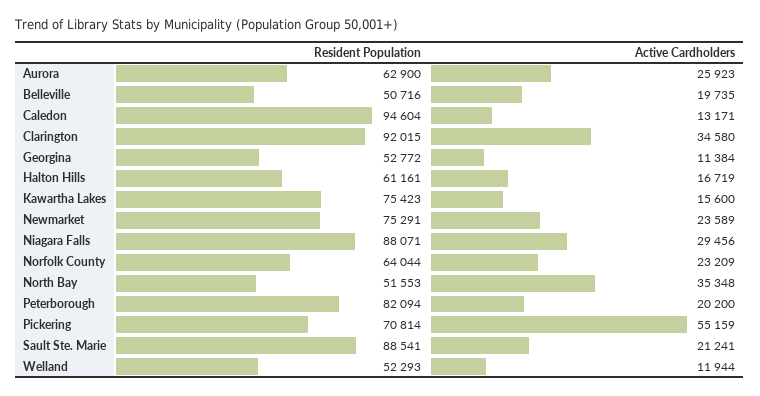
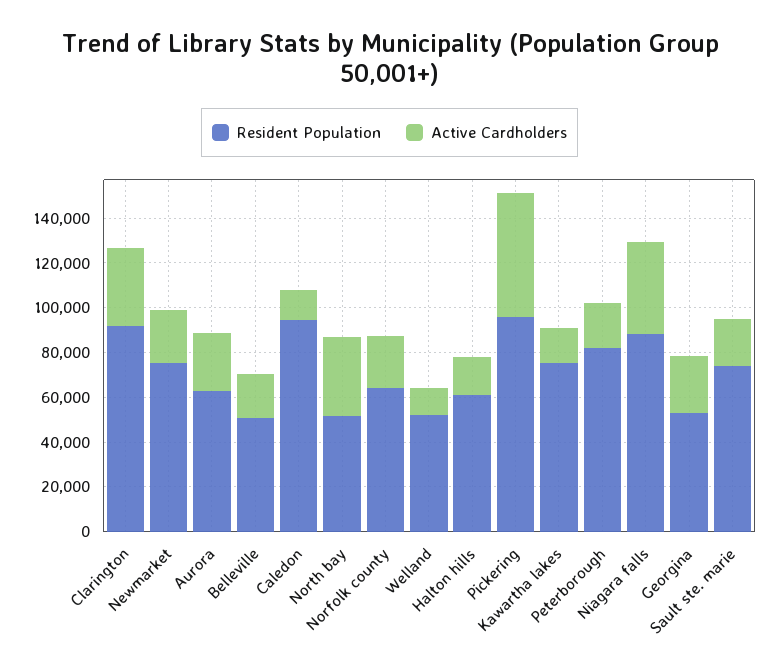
Active Cardholders, Georgina: 11384 -> 25000
Active Cardholders, Niagara Falls: 29456 -> 40000
Resident Population, Pickering: 70814 -> 95000
Resident Population, Sault Ste. Marie: 88541 -> 75000

